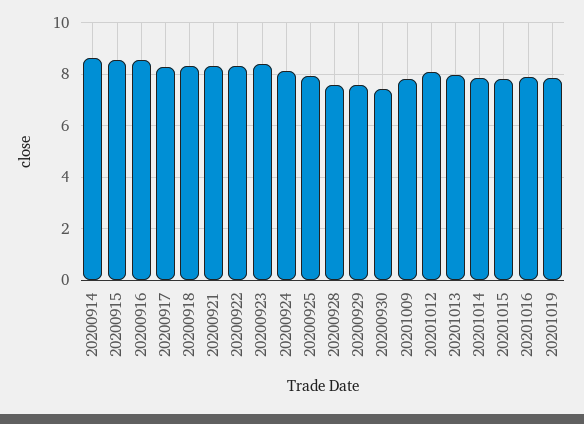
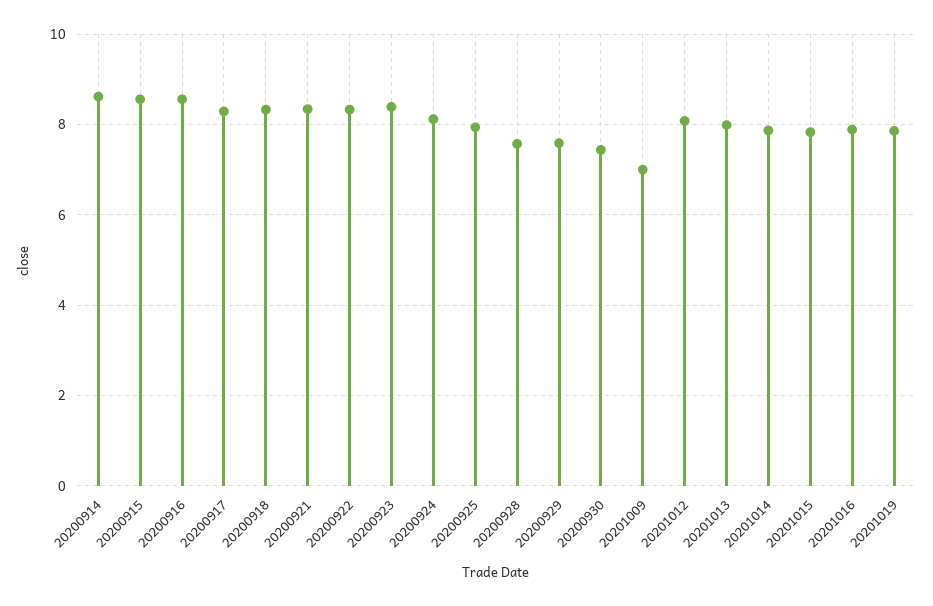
20201009: 7.75 -> 7

